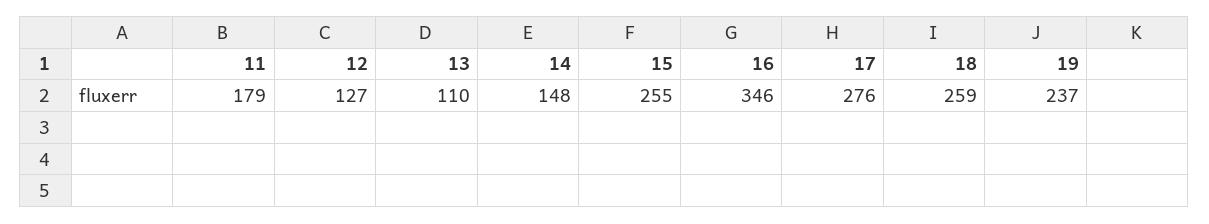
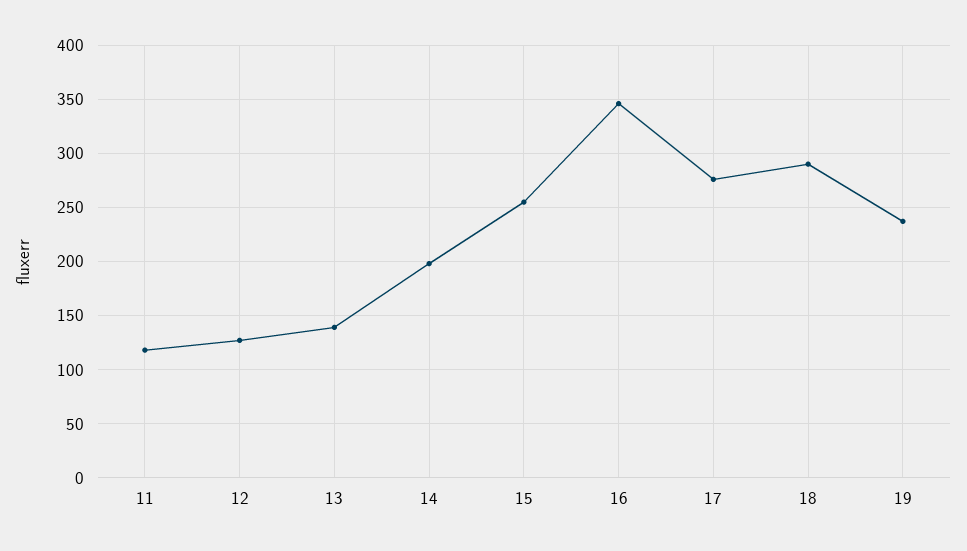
11: 179 -> 120
13: 110 -> 140
14: 148 -> 200
18: 259 -> 290

